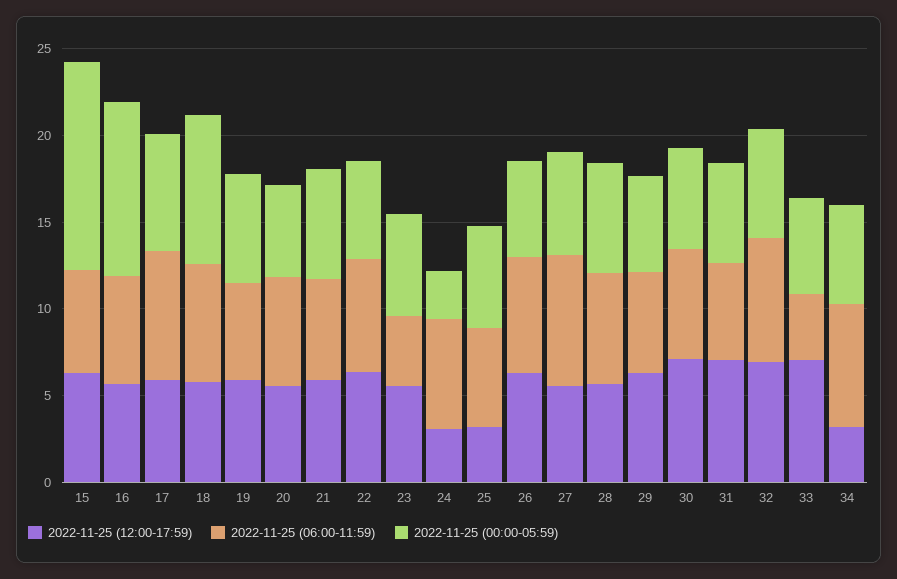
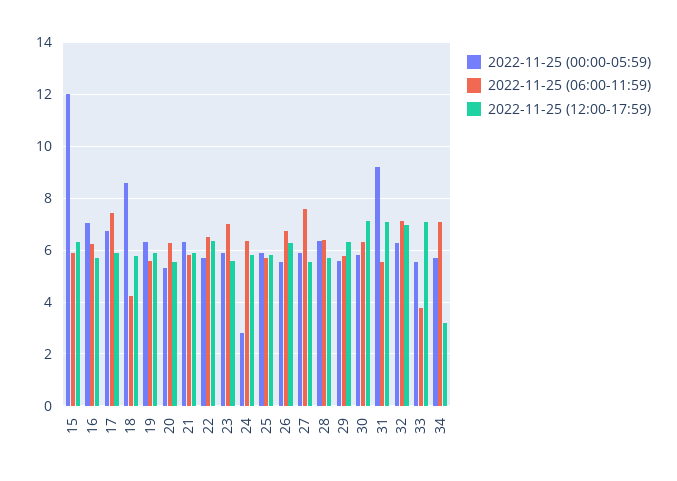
2022-11-25 (00:00-05:59), 16: 10 -> 7
2022-11-25 (06:00-11:59), 18: 7 -> 4.25
2022-11-25 (06:00-11:59), 23: 4 -> 7
2022-11-25 (12:00-17:59), 24: 3 -> 5.75
2022-11-25 (12:00-17:59), 25: 3 -> 5.75
2022-11-25 (00:00-05:59), 31: 6 -> 9.25

